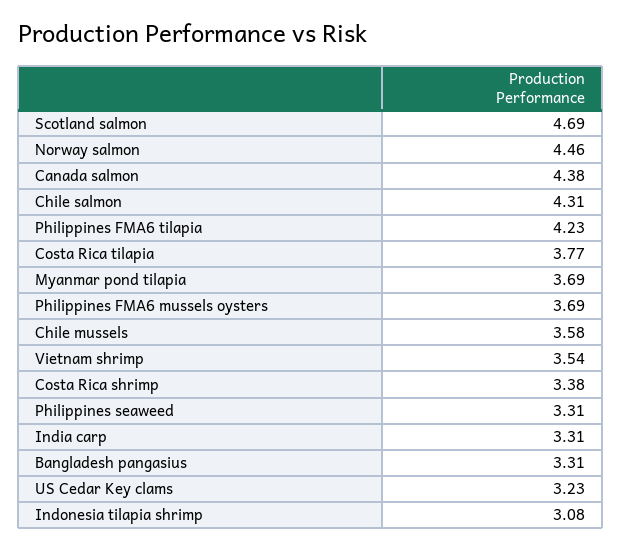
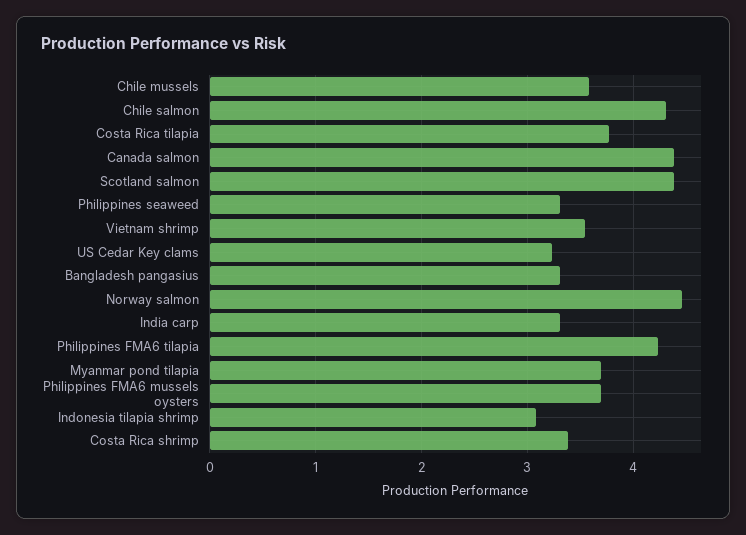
Scotland salmon: 4.69 -> 4.4

